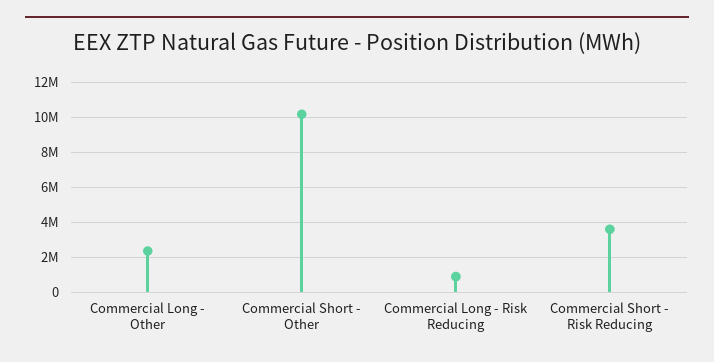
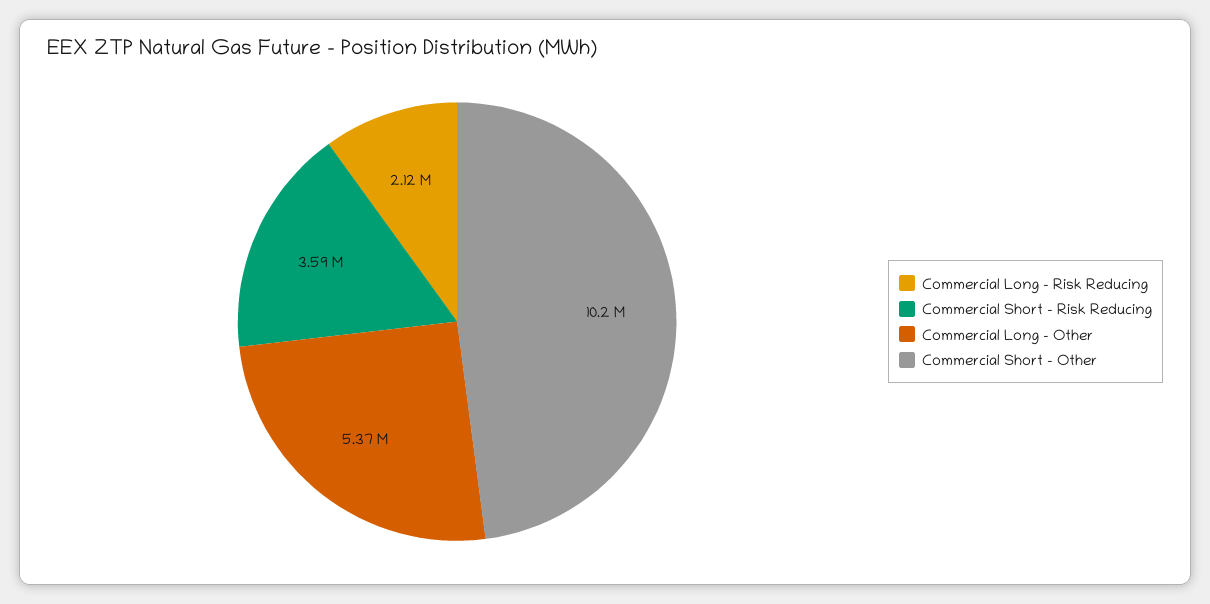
Commercial Long - Other: 2500000 -> 5370000
Commercial Long - Risk Reducing: 1000000 -> 2120000

